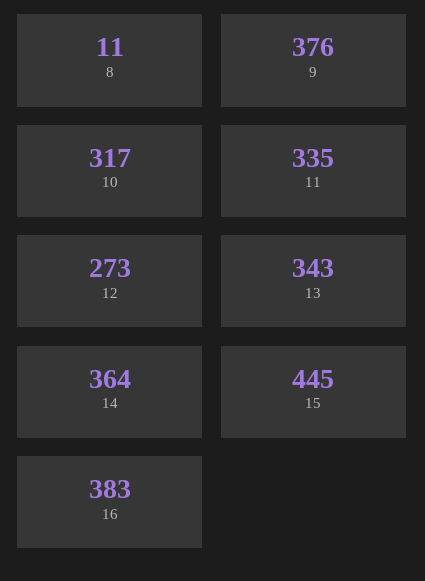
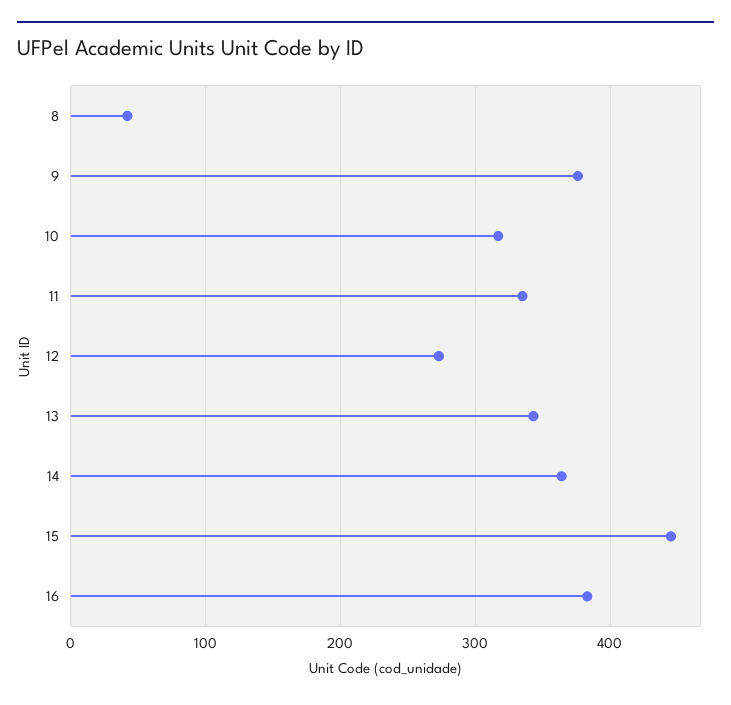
8: 11 -> 40

